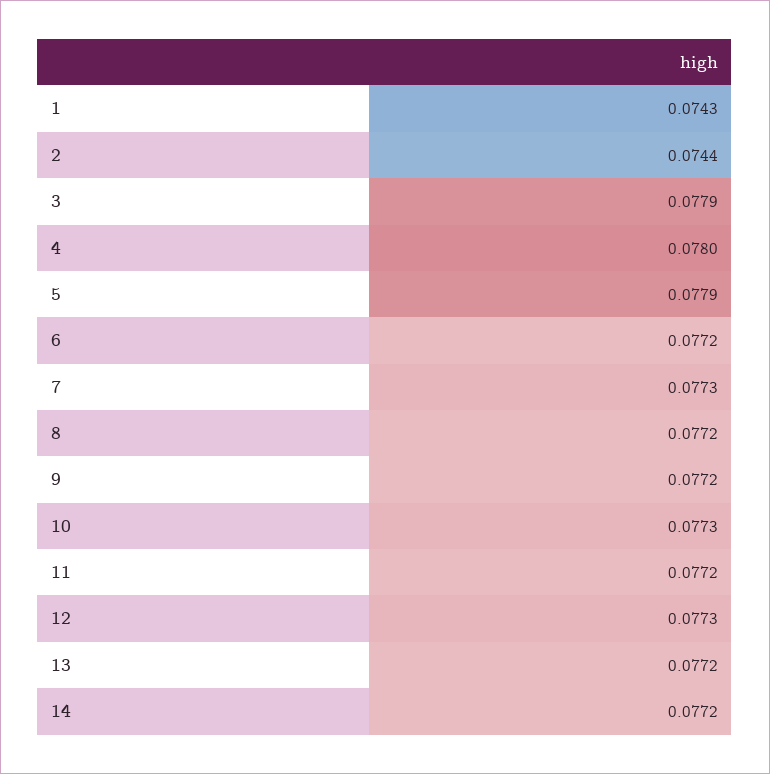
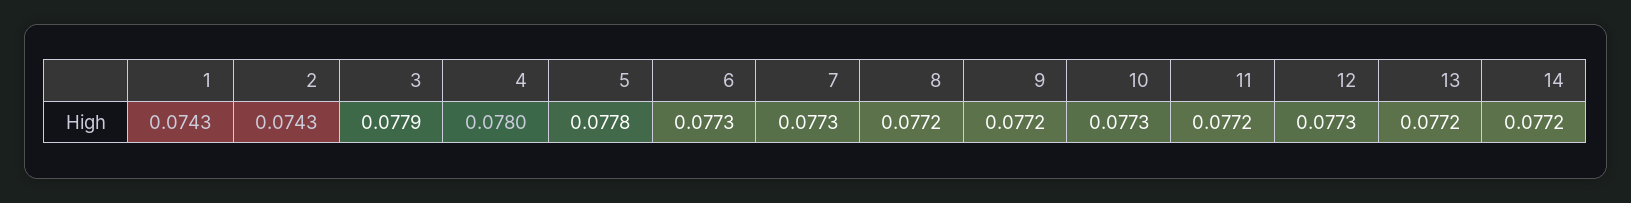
2: 0.0744 -> 0.0743
5: 0.0779 -> 0.0778
6: 0.0772 -> 0.0773

